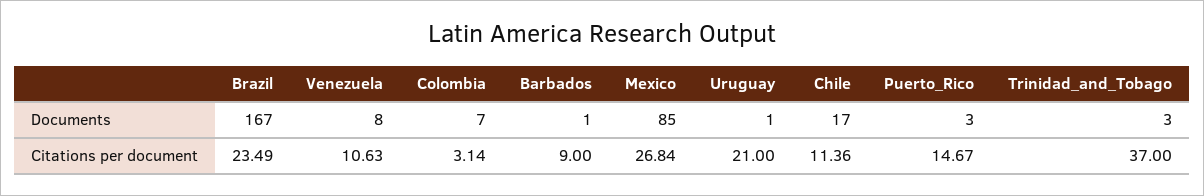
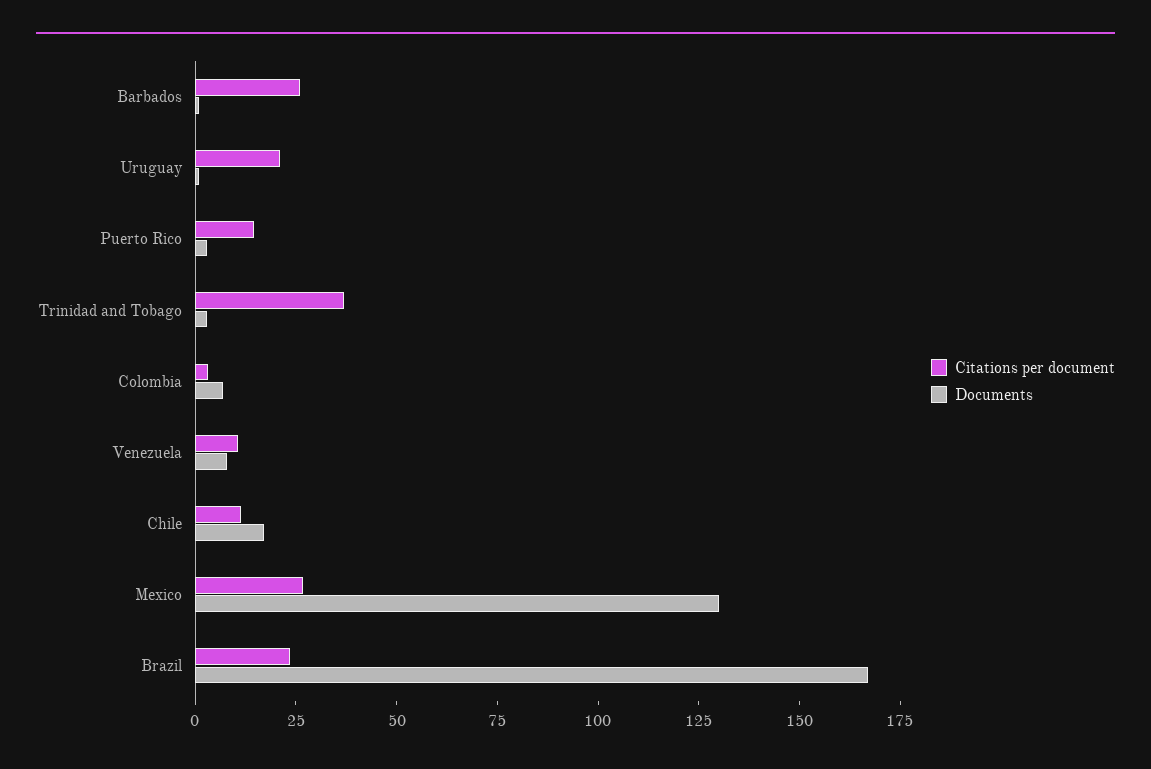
Documents, Mexico: 85 -> 130
Citations per document, Barbados: 9 -> 25

